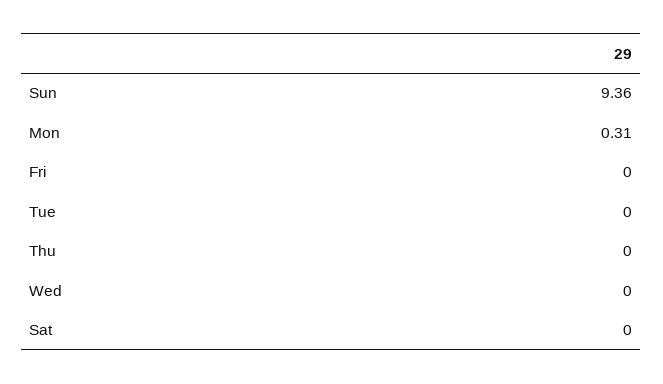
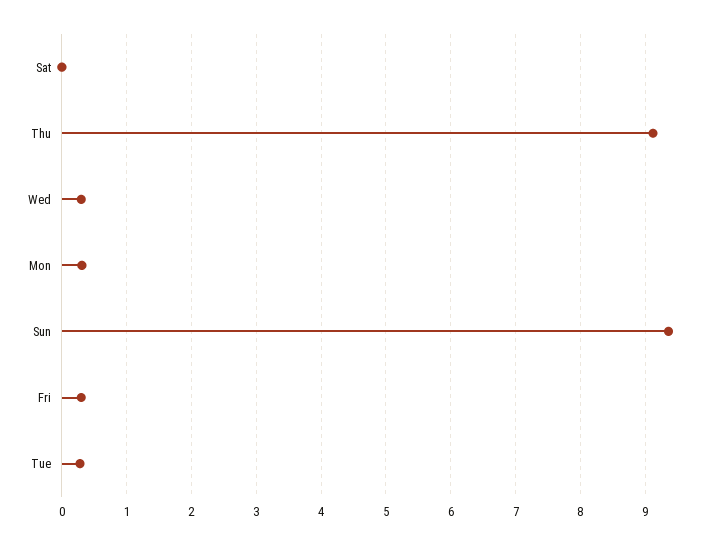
Fri: 0 -> 0.3
Tue: 0 -> 0.3
Thu: 0 -> 9.1
Wed: 0 -> 0.3

